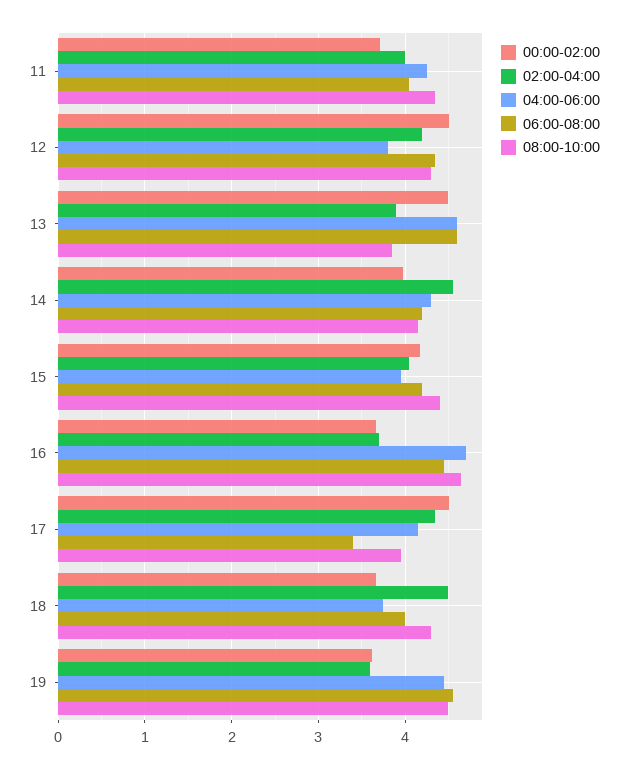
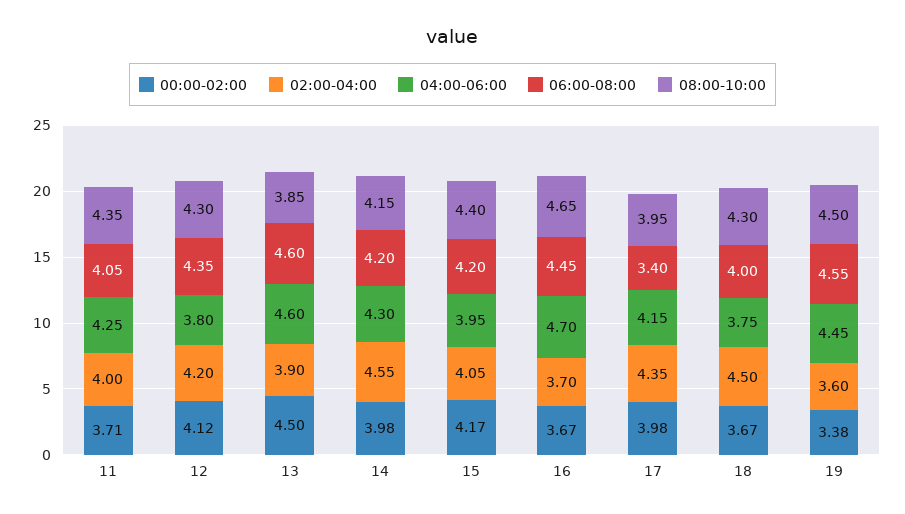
00:00-02:00, 12: 4.5 -> 4.12
00:00-02:00, 17: 4.5 -> 3.98
00:00-02:00, 19: 3.6 -> 3.38

